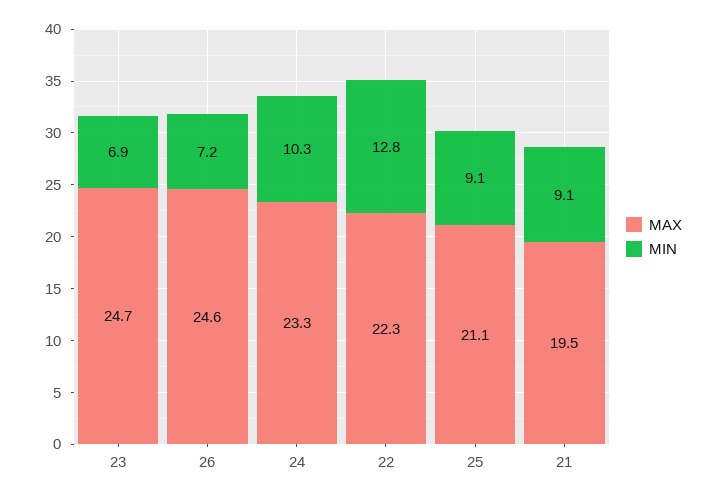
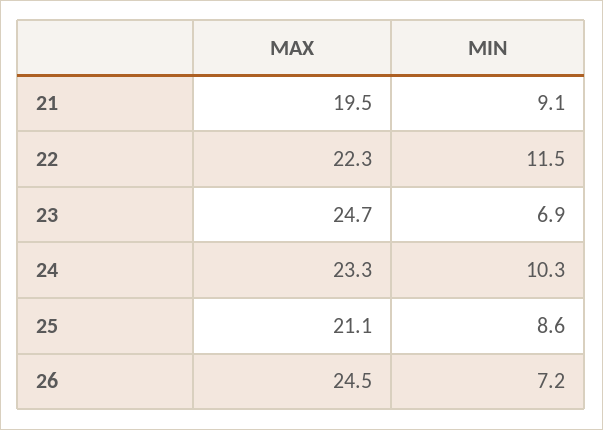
MAX, 26: 24.6 -> 24.5
MIN, 22: 12.8 -> 11.5
MIN, 25: 9.1 -> 8.6

